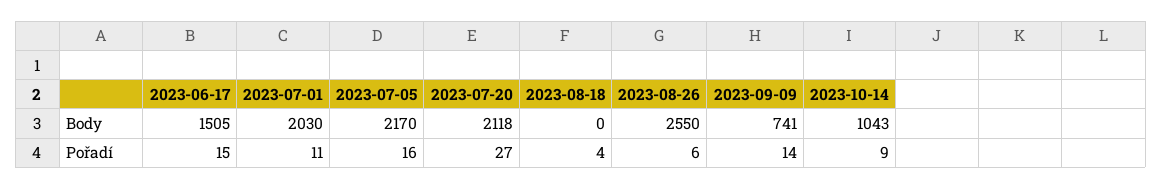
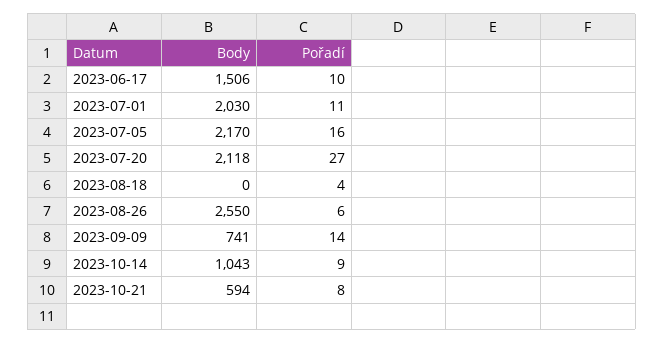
2023-06-17, Body: 1505 -> 1506
2023-06-17, Pořadí: 15 -> 10
2023-10-21, Body: none -> 594
2023-10-21, Pořadí: none -> 8

